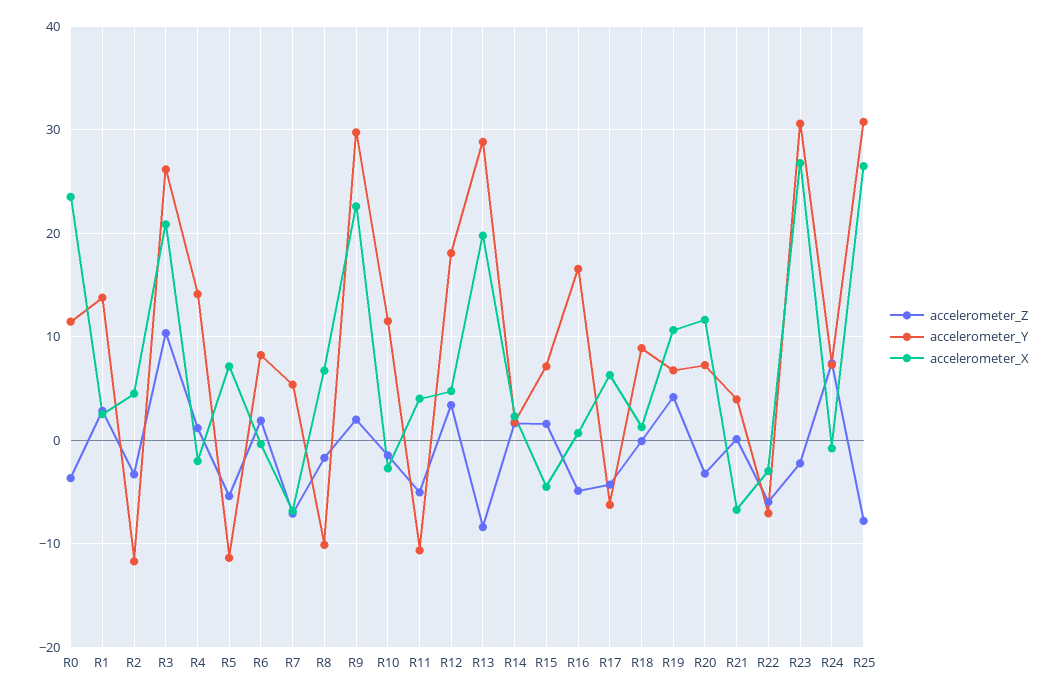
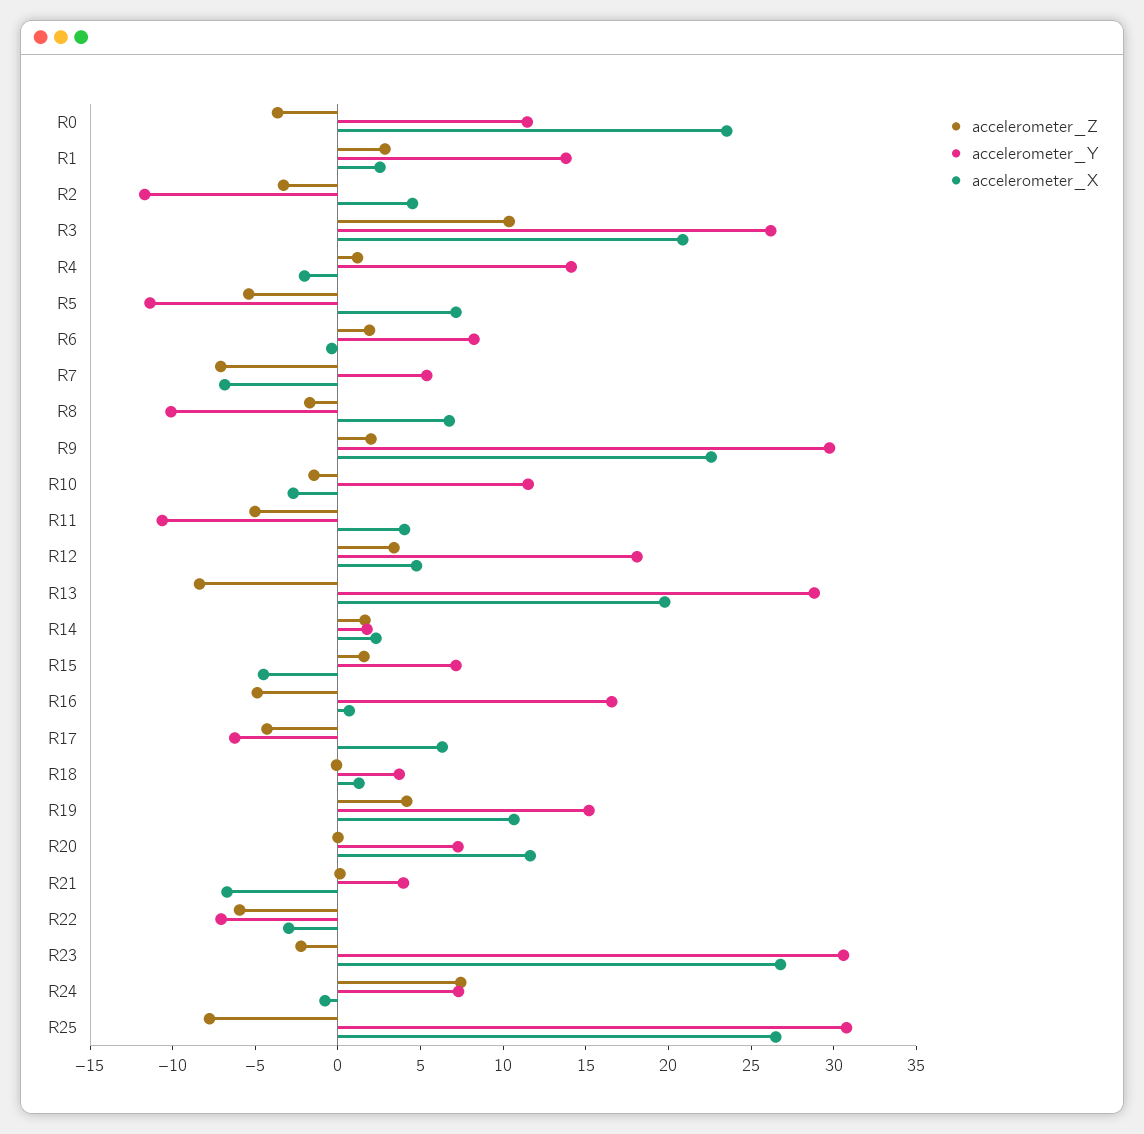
accelerometer_Y, R18: 9 -> 4
accelerometer_Y, R19: 7 -> 15
accelerometer_Z, R20: -3 -> 0

